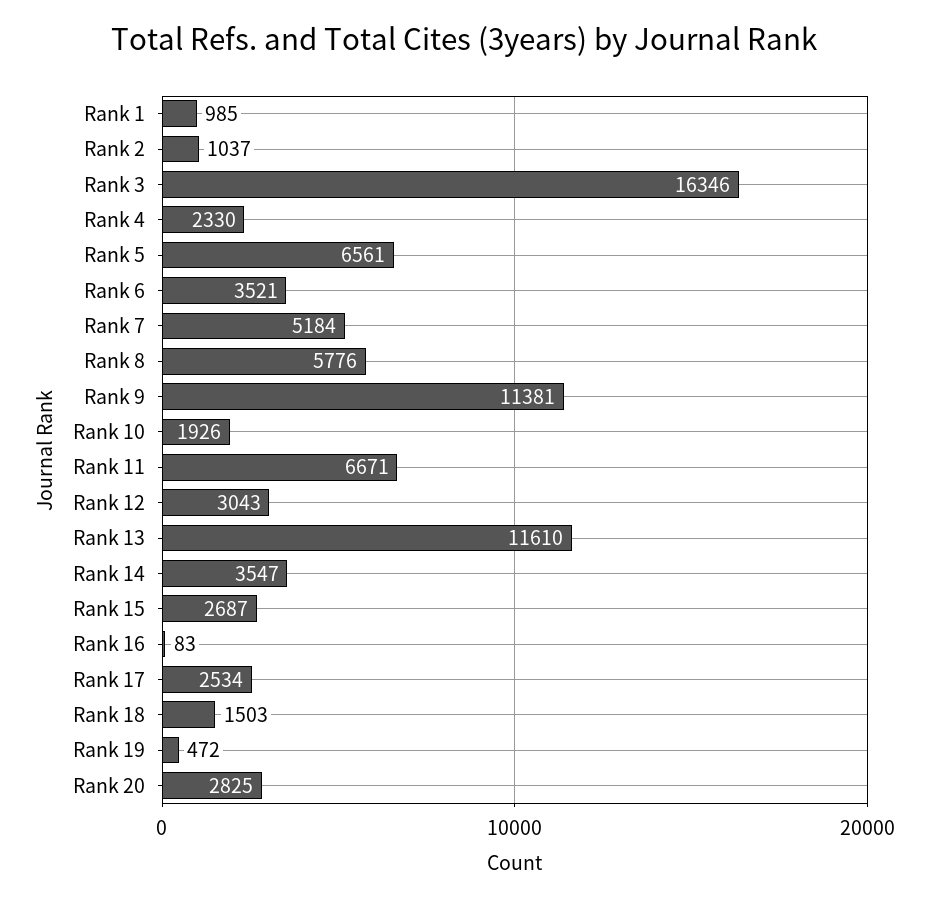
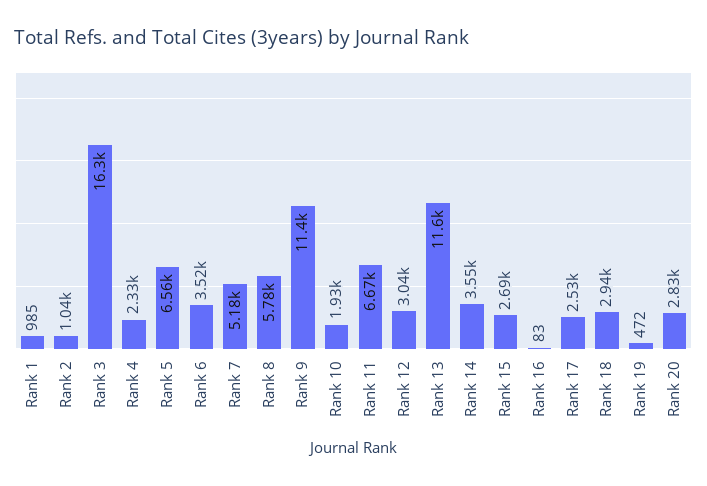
Rank 18: 1503 -> 2940

